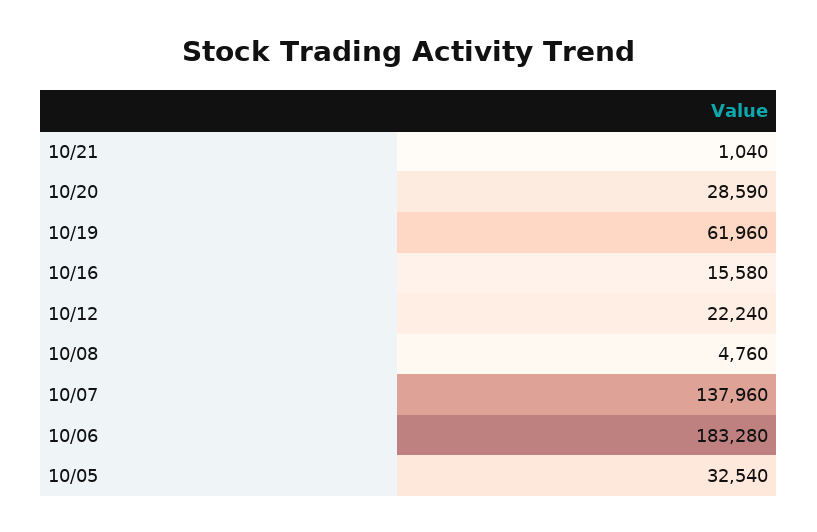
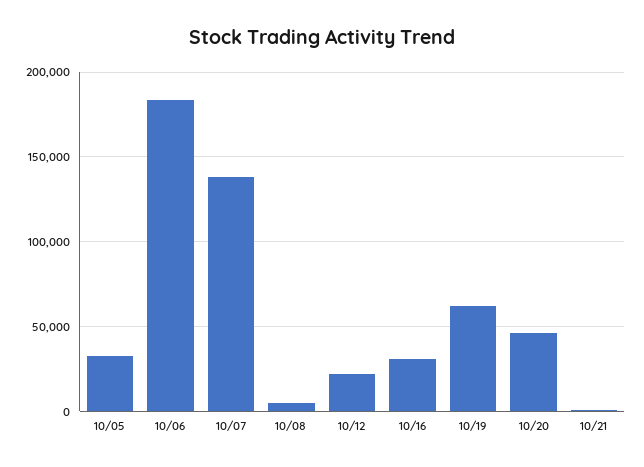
10/20: 28590 -> 45000
10/16: 15580 -> 30000

